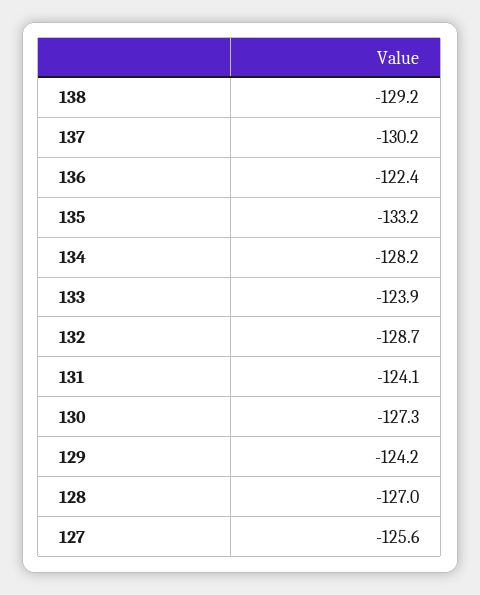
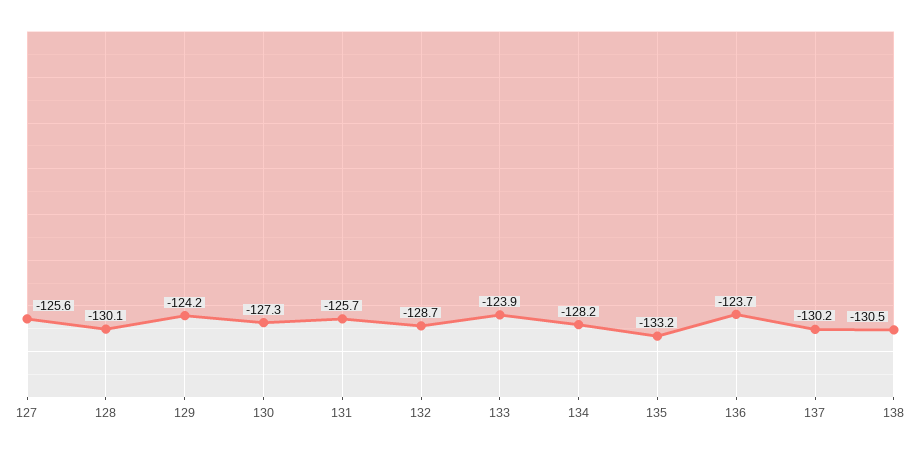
138: -129.2 -> -130.5
136: -122.4 -> -123.7
131: -124.1 -> -125.7
128: -127 -> -130.1

